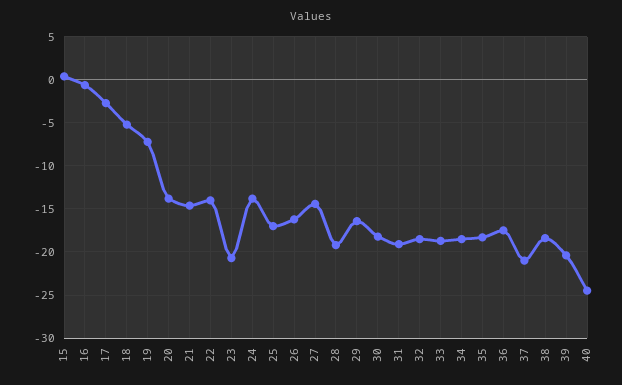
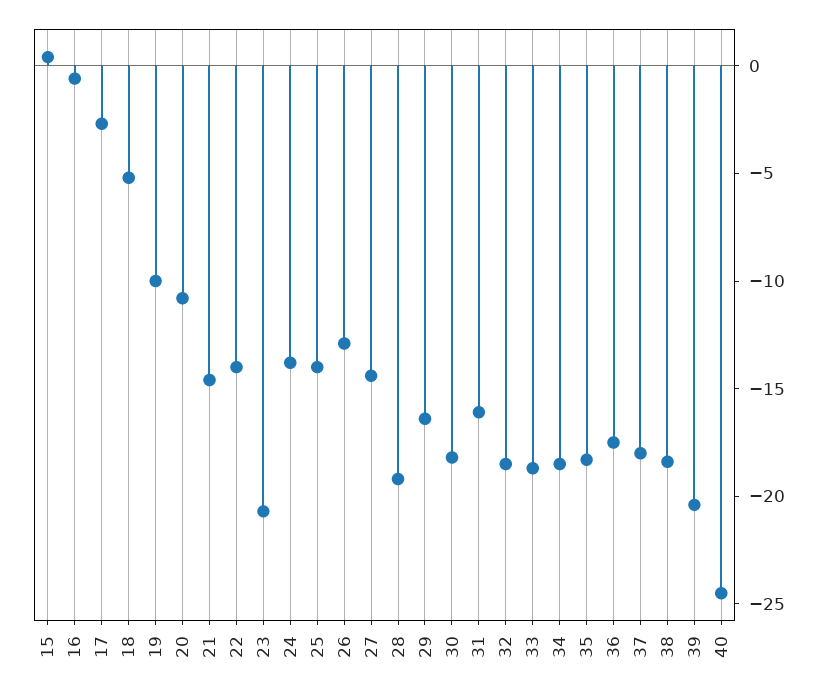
19: -7 -> -10
20: -14 -> -11
25: -17 -> -14
26: -16 -> -13
31: -19 -> -16
37: -21 -> -18

